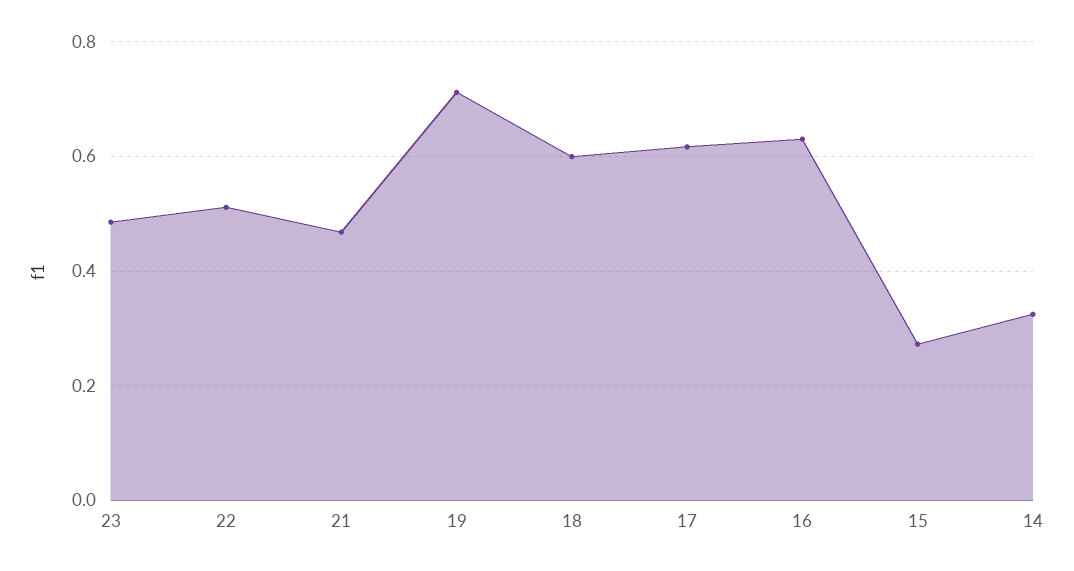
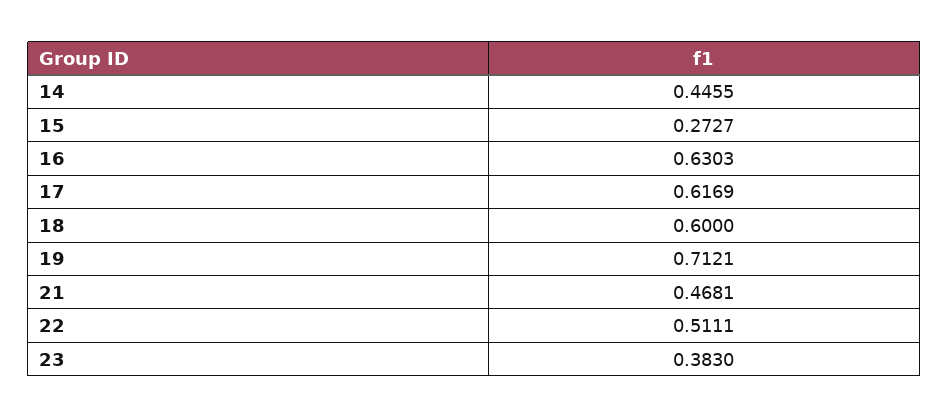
23: 0.48 -> 0.383
14: 0.32 -> 0.4455

